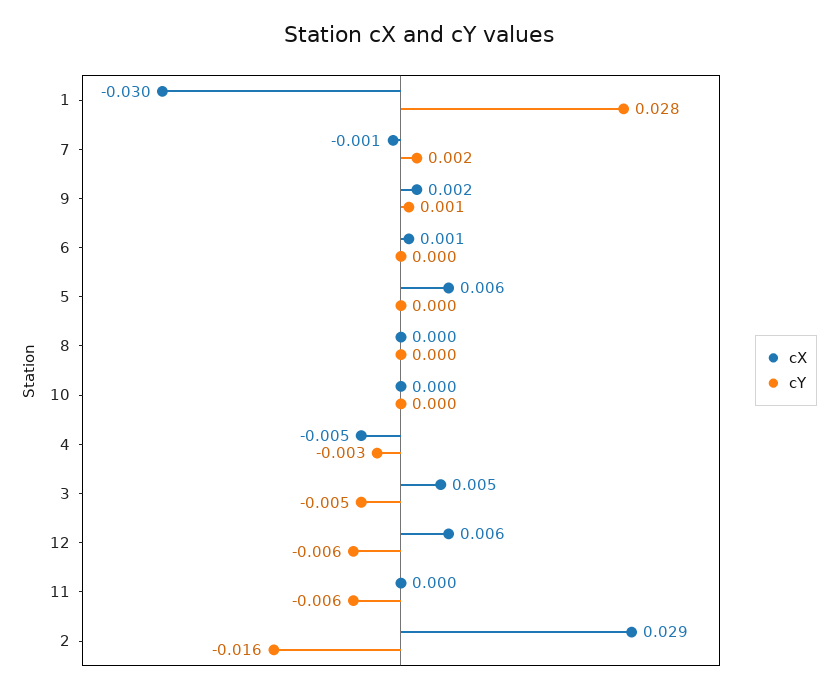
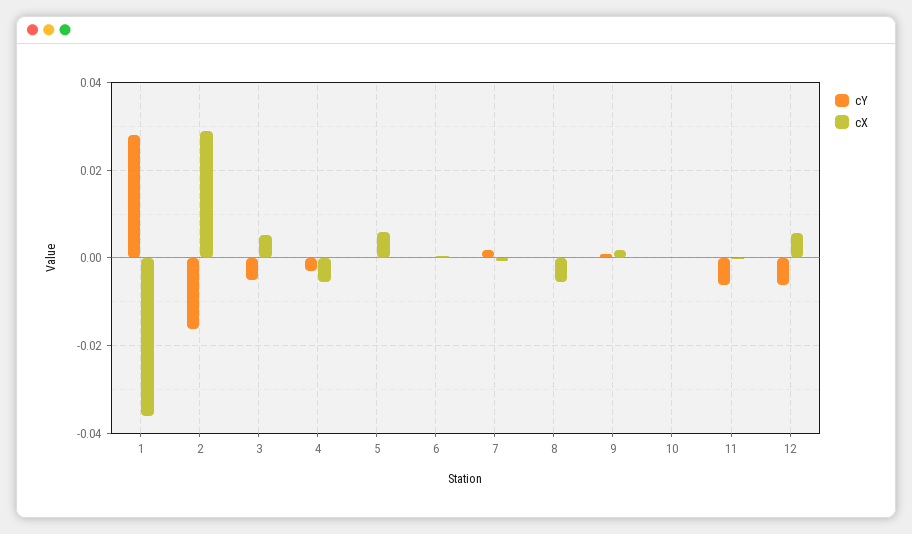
cX, 1: -0.03 -> -0.036
cX, 8: 0 -> -0.006

